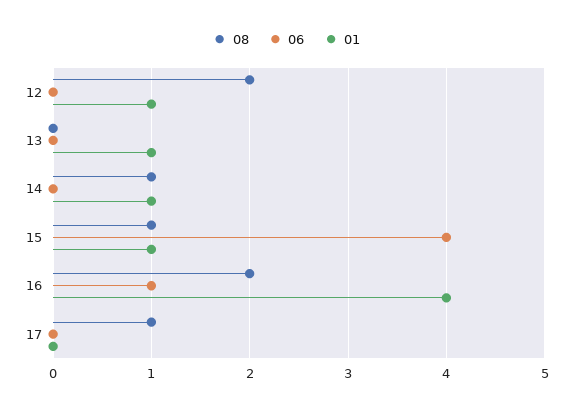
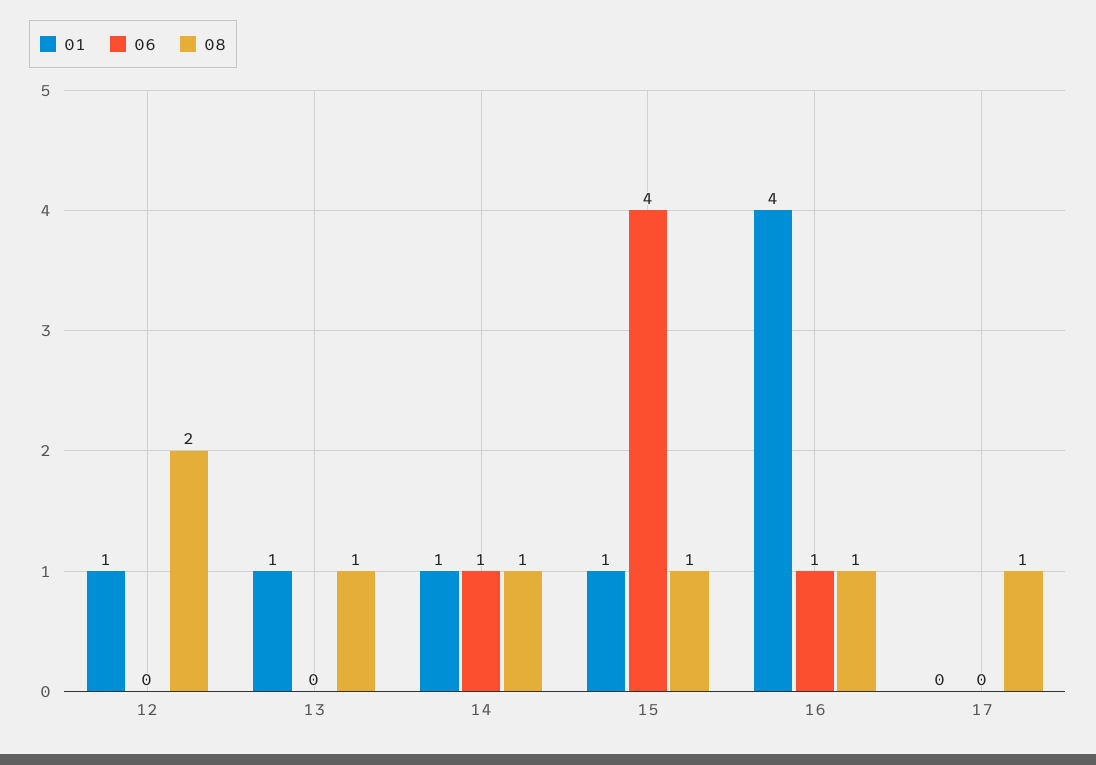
08, 13: 0 -> 1
06, 14: 0 -> 1
08, 16: 2 -> 1

